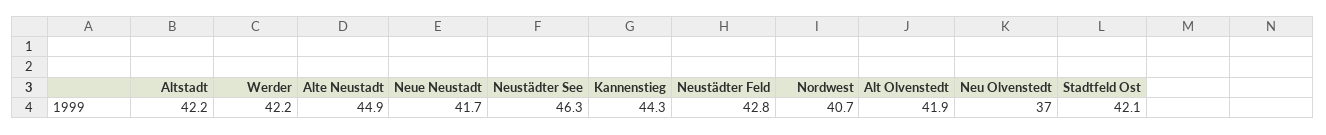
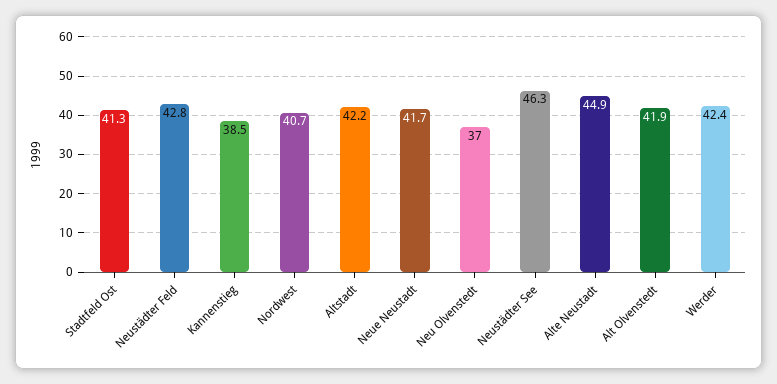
Werder: 42.2 -> 42.4
Kannenstieg: 44.3 -> 38.5
Stadtfeld Ost: 42.1 -> 41.3

